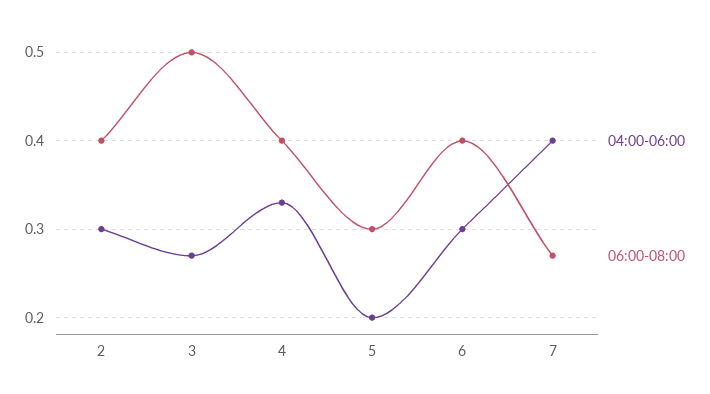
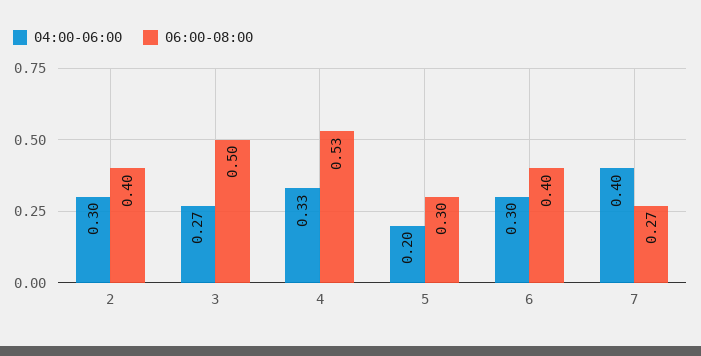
06:00-08:00, 4: 0.4 -> 0.53

